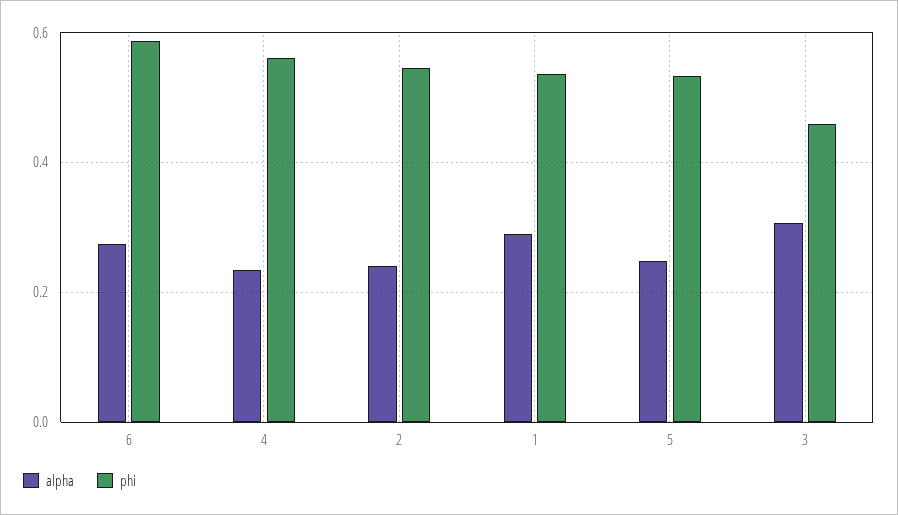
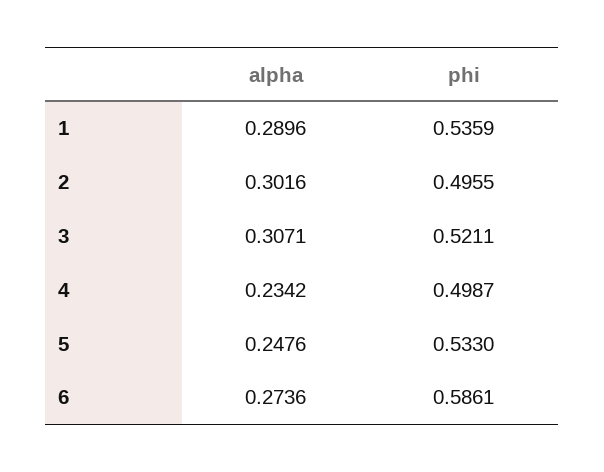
phi, 4: 0.56 -> 0.4987
alpha, 2: 0.24 -> 0.3016
phi, 2: 0.54 -> 0.4955
phi, 3: 0.46 -> 0.5211

